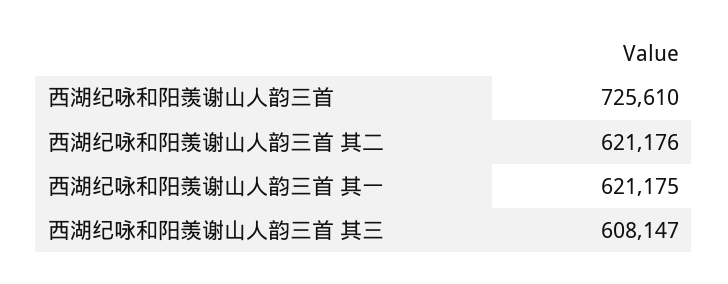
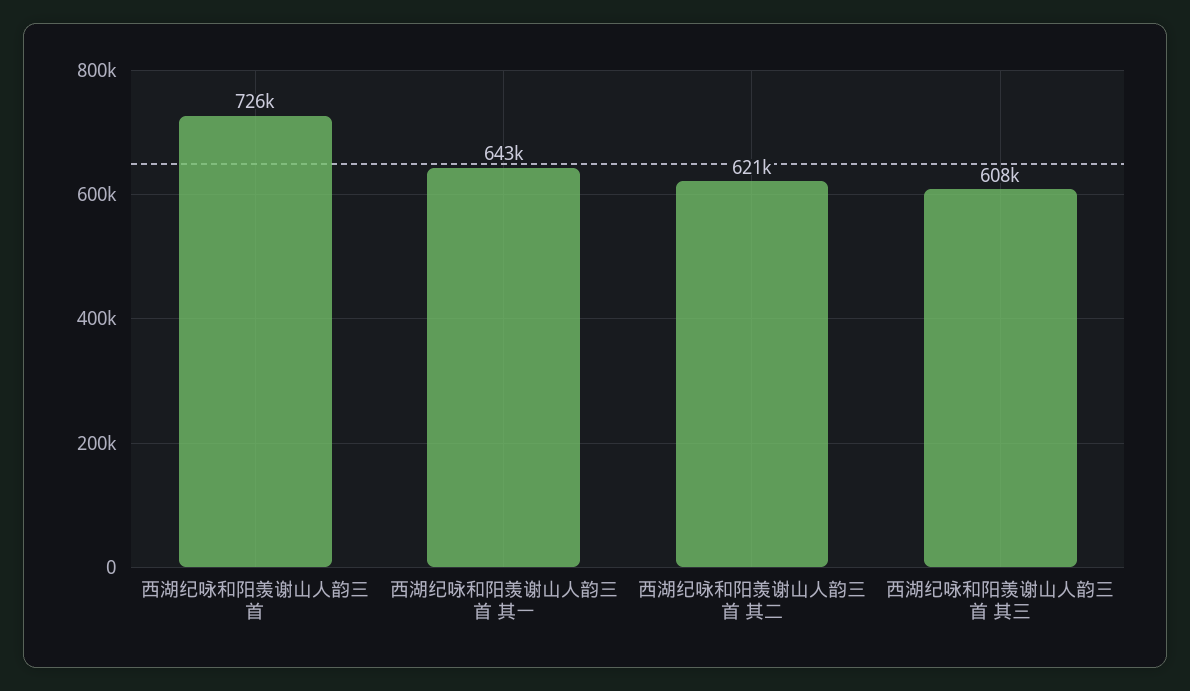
西湖纪咏和阳羡谢山人韵三首 其一: 621175 -> 643000

